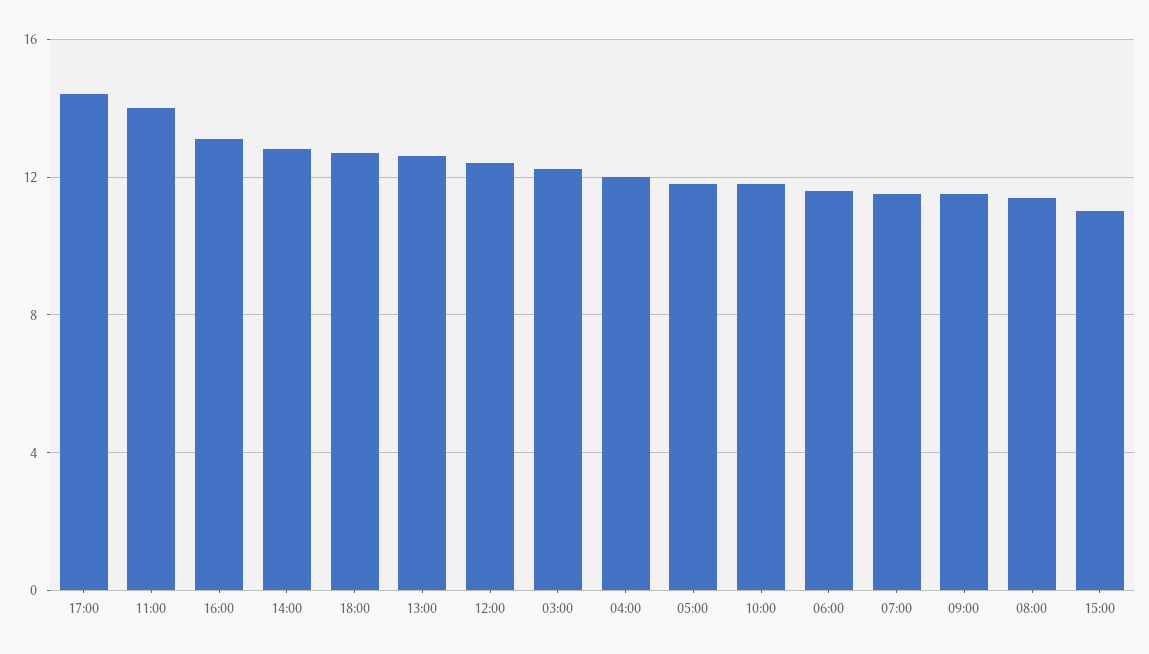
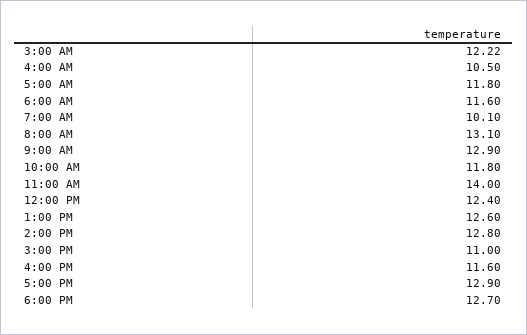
17:00: 14.5 -> 12.9
16:00: 13 -> 11.6
04:00: 12 -> 10.5
07:00: 11.5 -> 10.1
09:00: 11.5 -> 12.9
08:00: 11.5 -> 13.1

